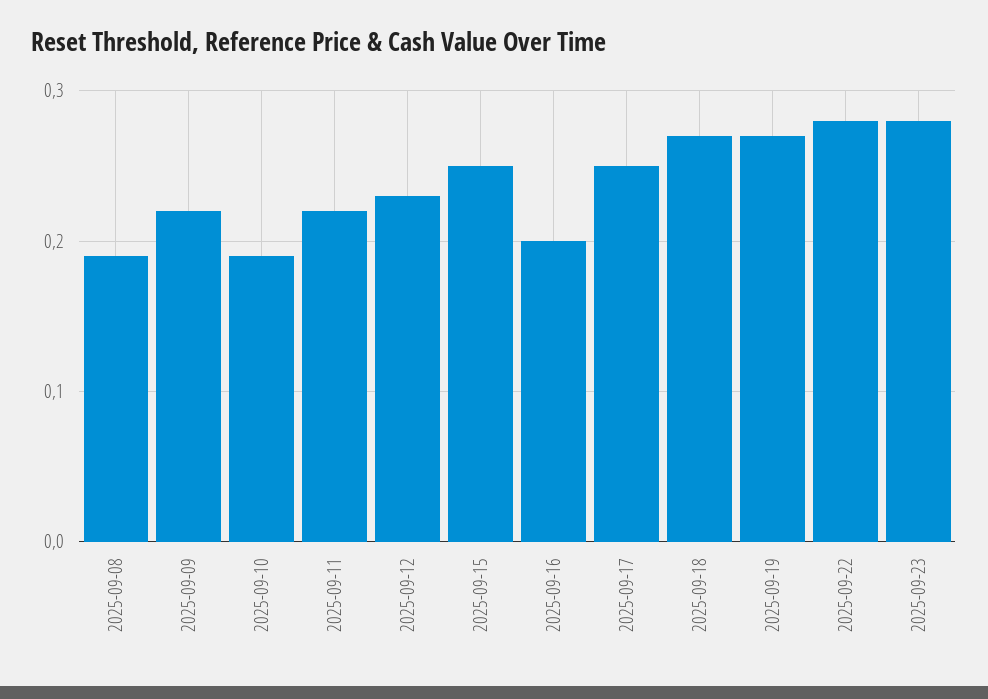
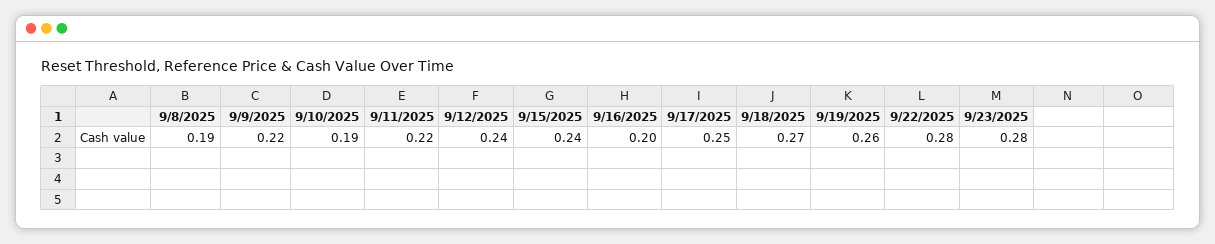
2025-09-12: 0.23 -> 0.24
2025-09-15: 0.25 -> 0.24
2025-09-19: 0.27 -> 0.26

